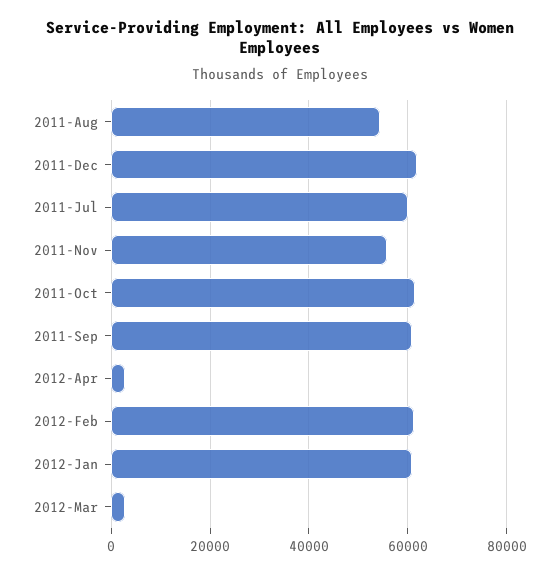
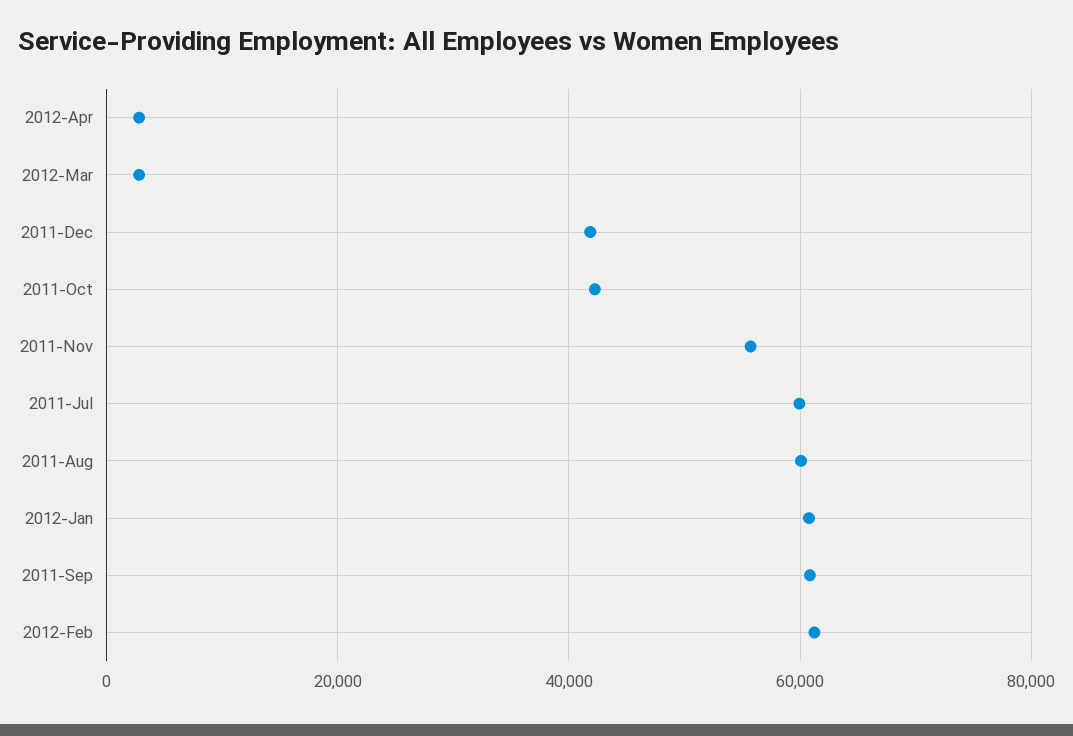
2011-Aug: 54000 -> 60000
2011-Dec: 62000 -> 42000
2011-Oct: 62000 -> 42000

